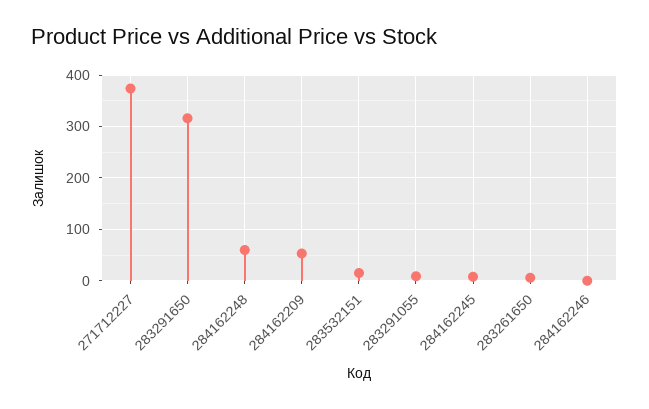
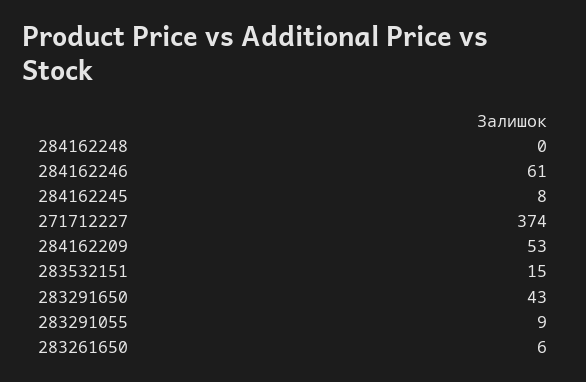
283291650: 320 -> 43
284162248: 60 -> 0
284162246: 0 -> 61

